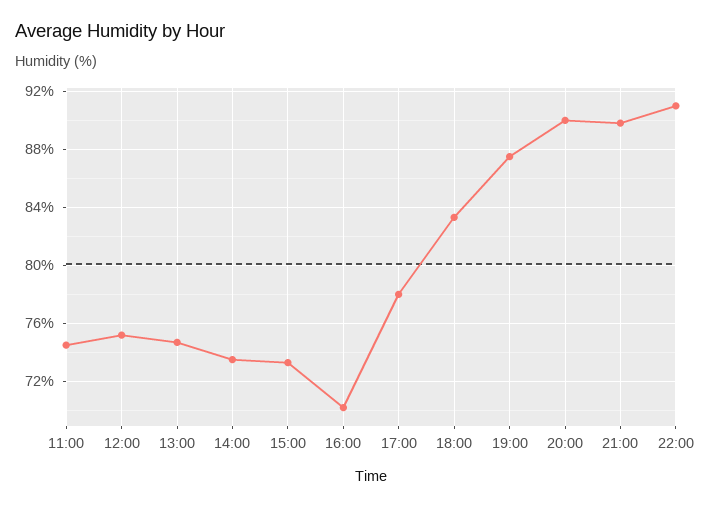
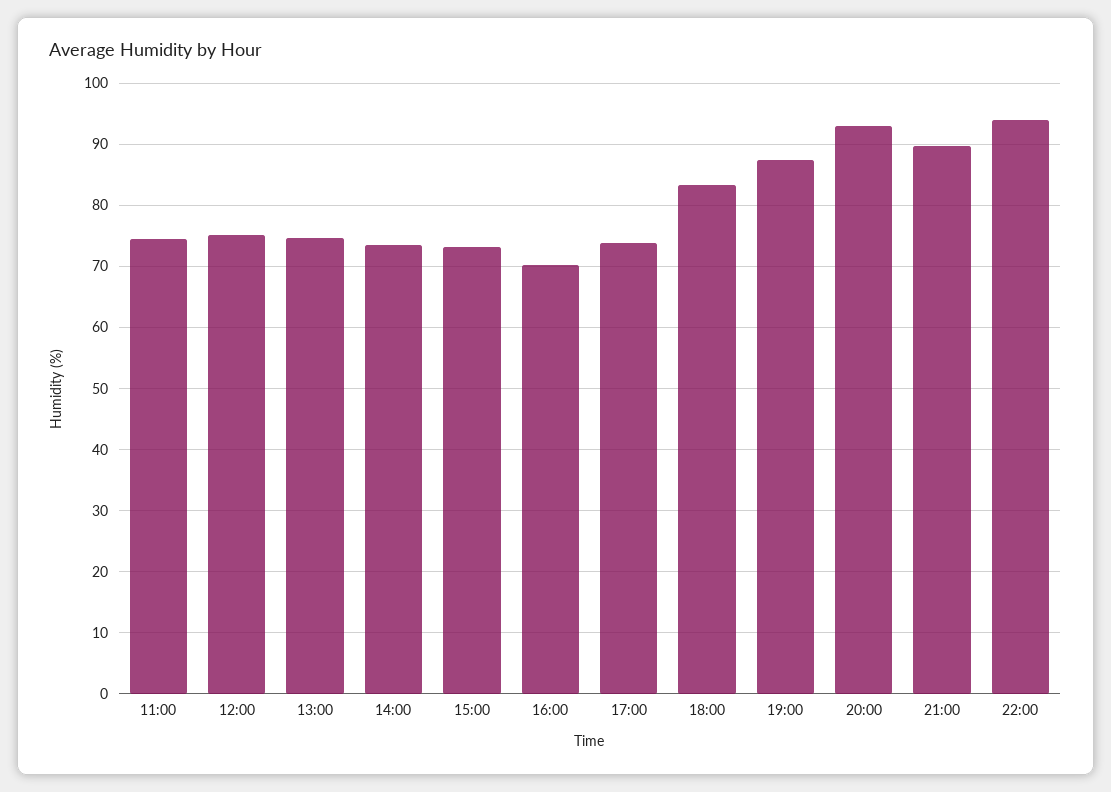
17:00: 78 -> 74
20:00: 90 -> 93
22:00: 91 -> 94

